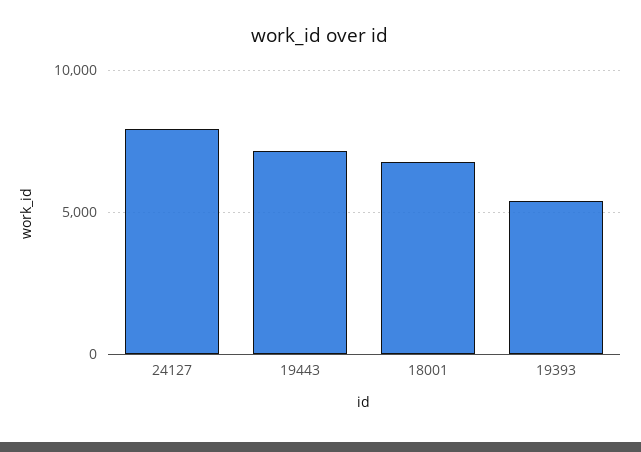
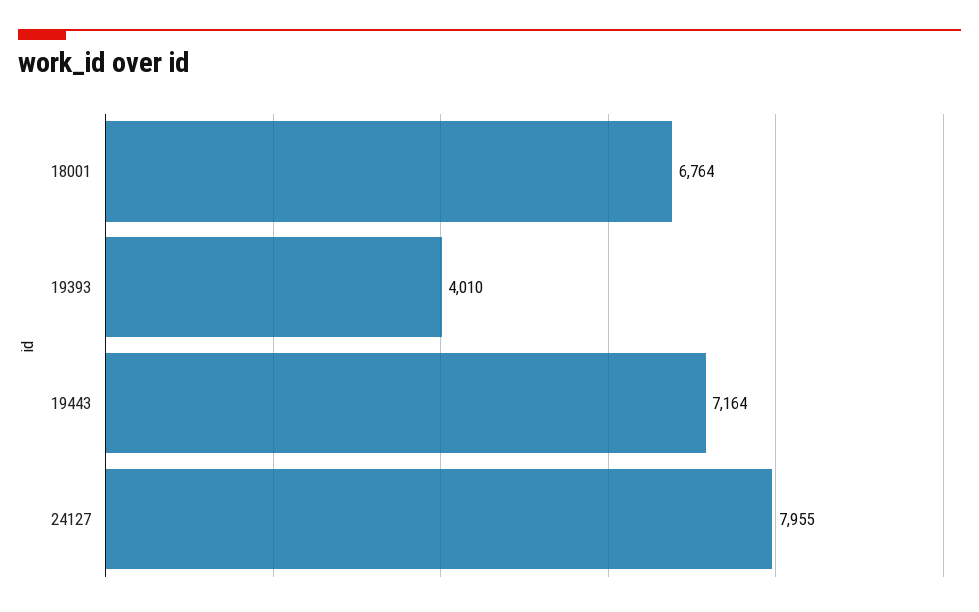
19393: 5500 -> 4010

